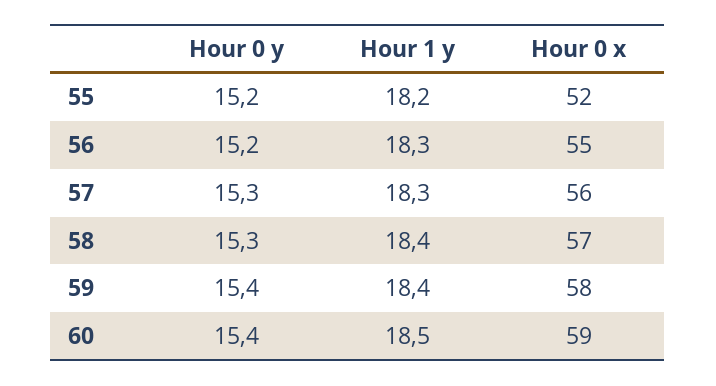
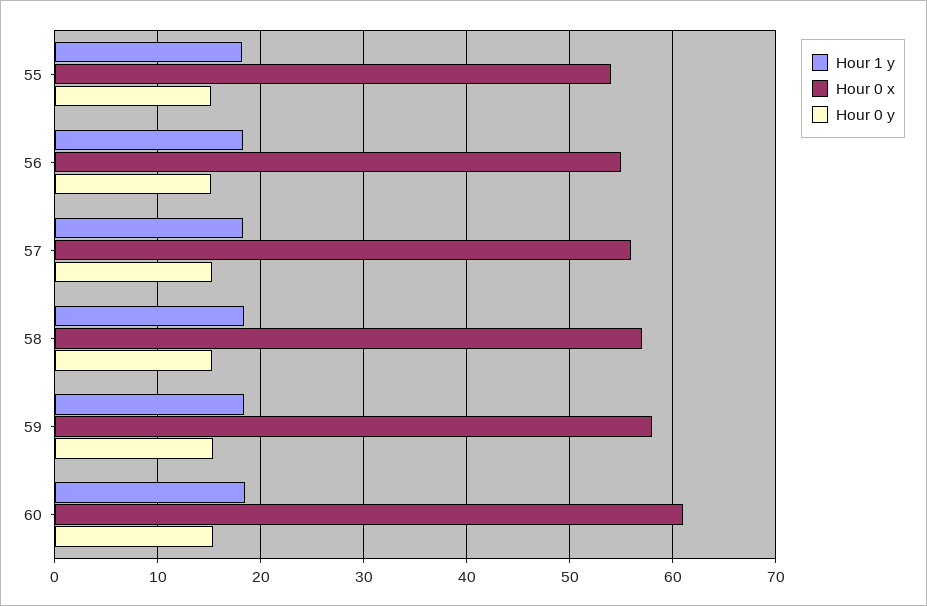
Hour 0 x, 55: 52 -> 54
Hour 0 x, 60: 59 -> 61

